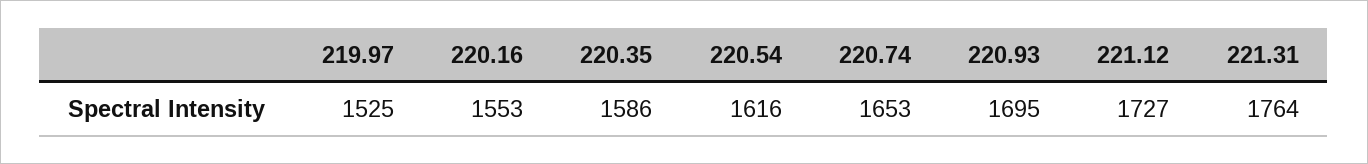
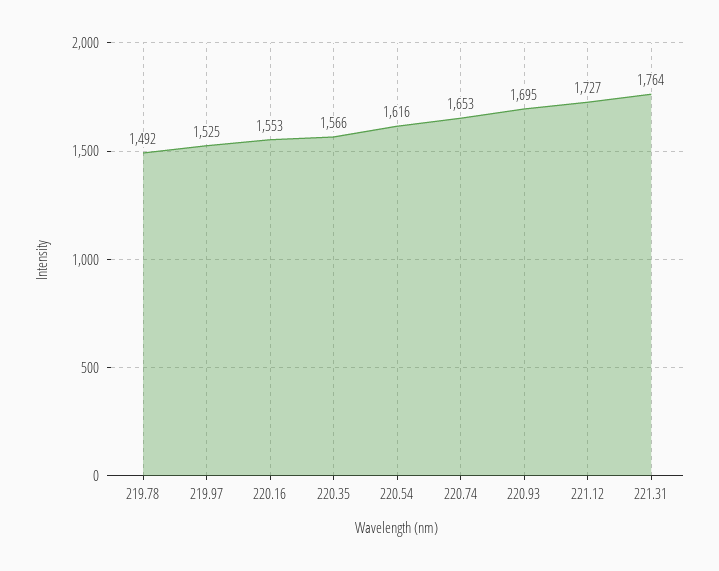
220.35: 1586 -> 1566
219.78: none -> 1492

